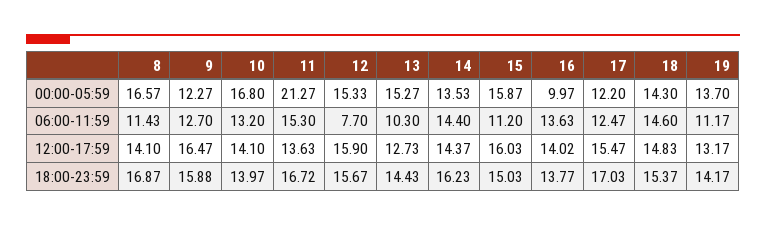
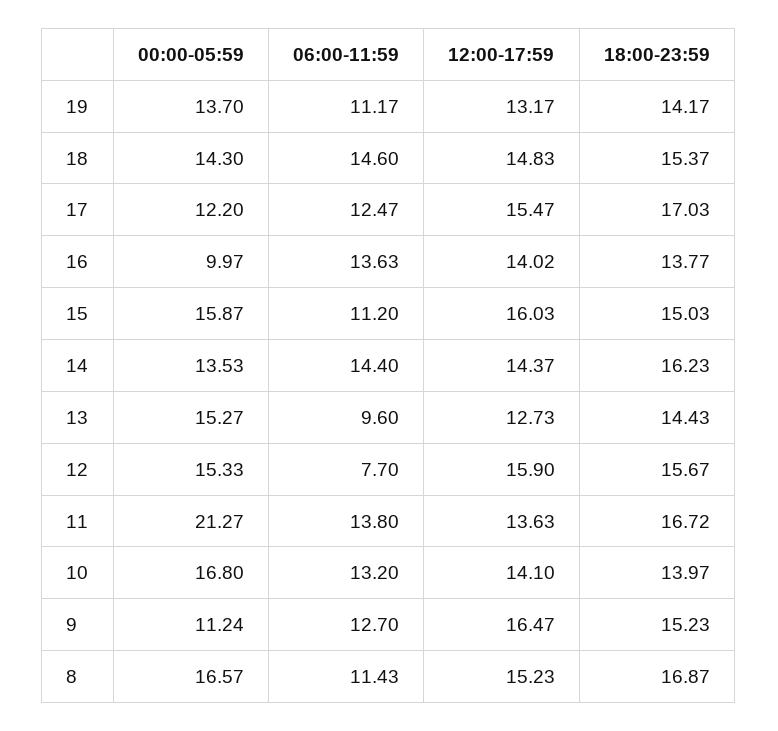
9, 00:00-05:59: 12.27 -> 11.24
11, 06:00-11:59: 15.3 -> 13.8
13, 06:00-11:59: 10.3 -> 9.6
8, 12:00-17:59: 14.1 -> 15.23
9, 18:00-23:59: 15.88 -> 15.23

